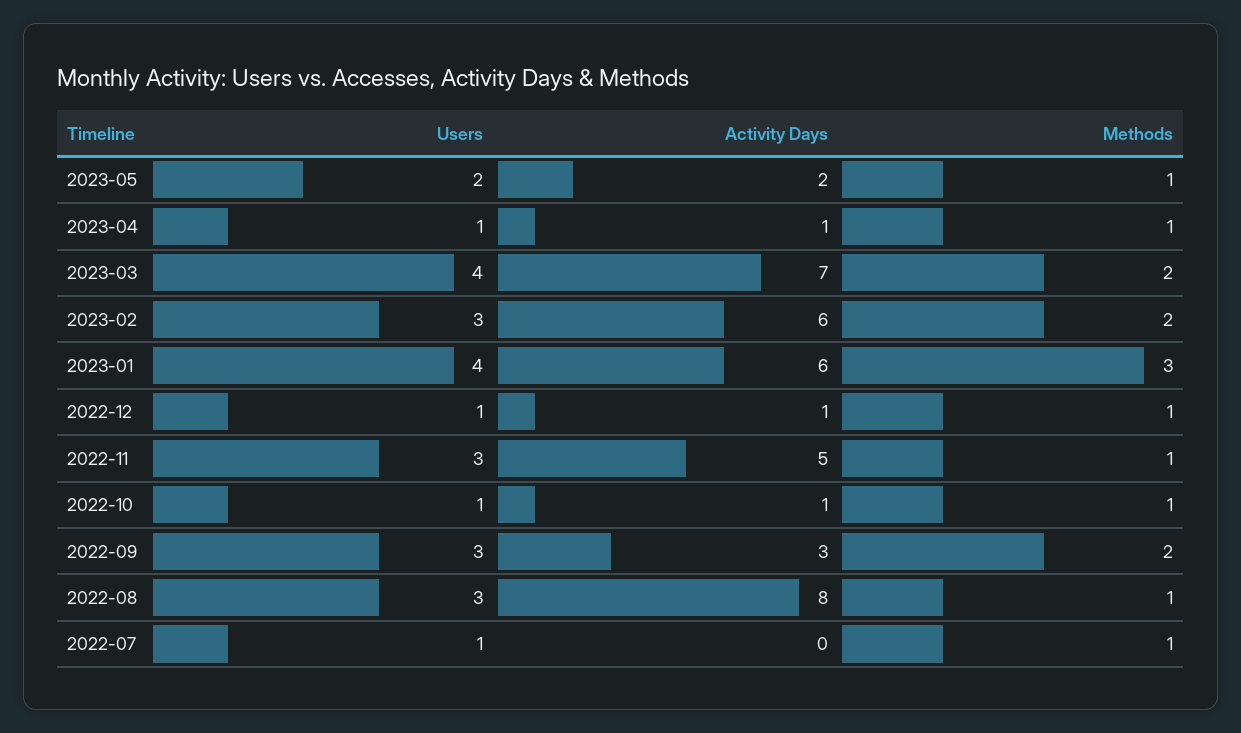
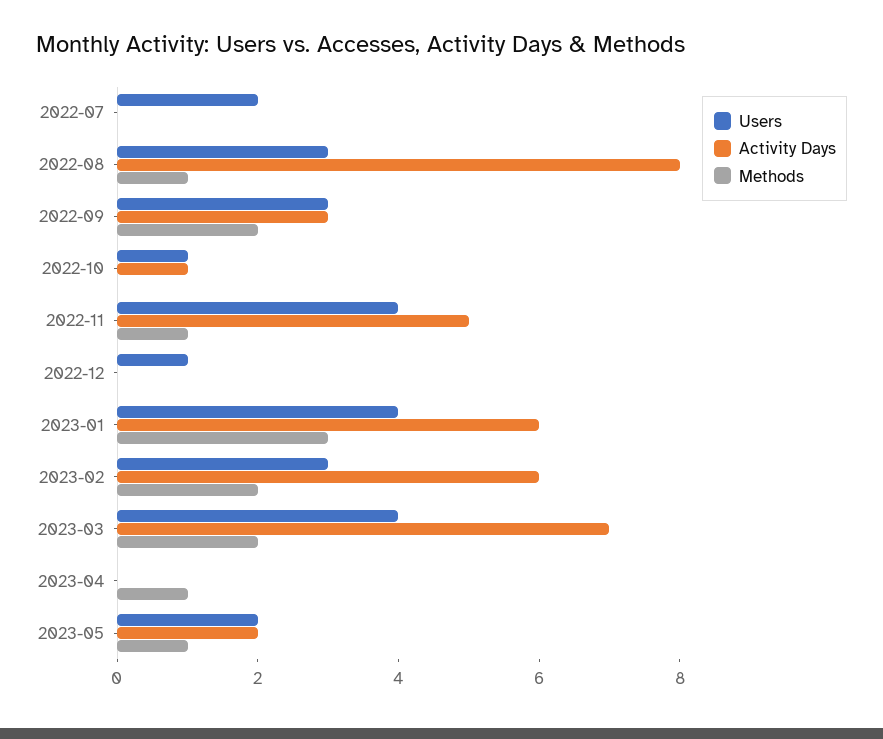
Users, 2023-04: 1 -> 0
Activity Days, 2023-04: 1 -> 0
Activity Days, 2022-12: 1 -> 0
Methods, 2022-12: 1 -> 0
Users, 2022-11: 3 -> 4
Methods, 2022-10: 1 -> 0
Users, 2022-07: 1 -> 2
Methods, 2022-07: 1 -> 0

